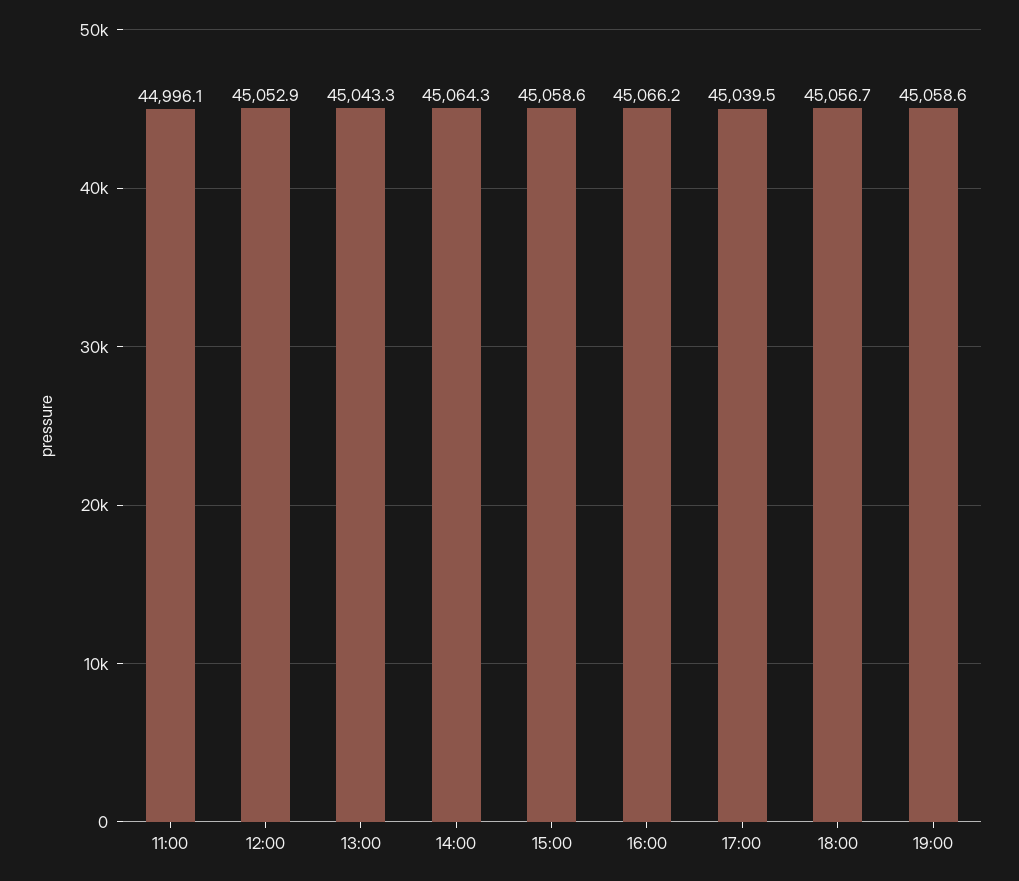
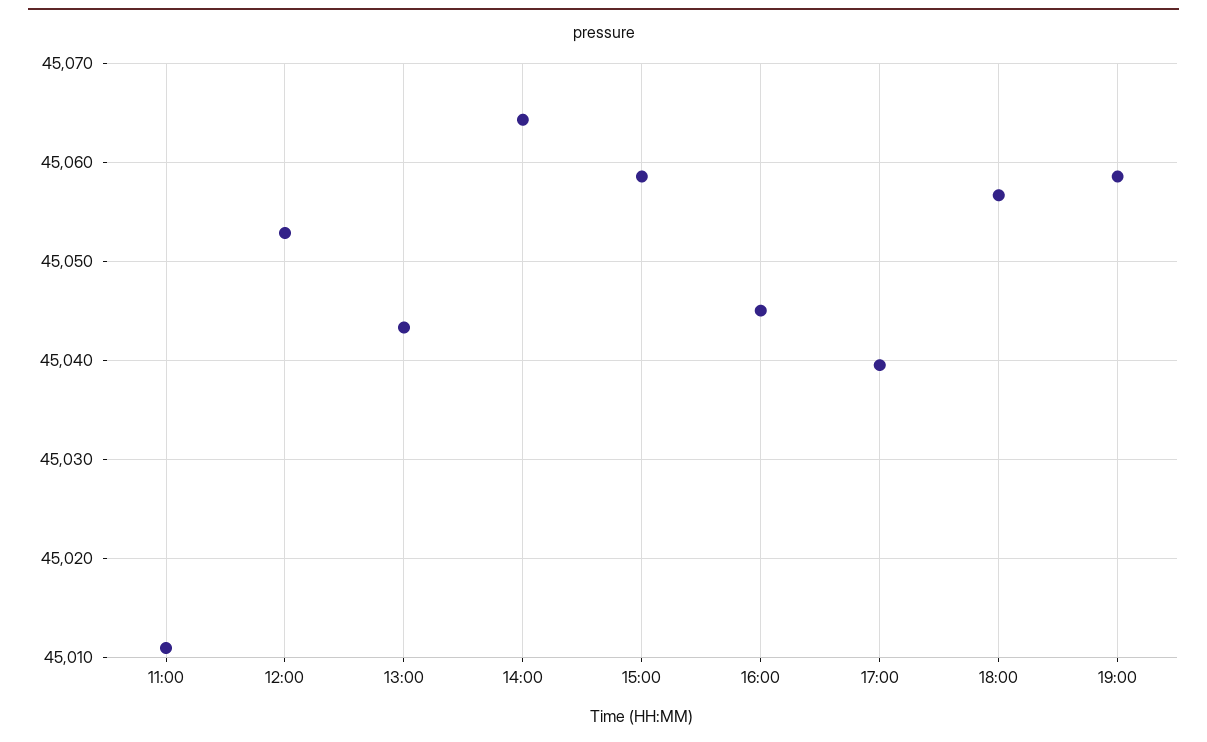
11:00: 44996.1 -> 45011
16:00: 45066.2 -> 45045

